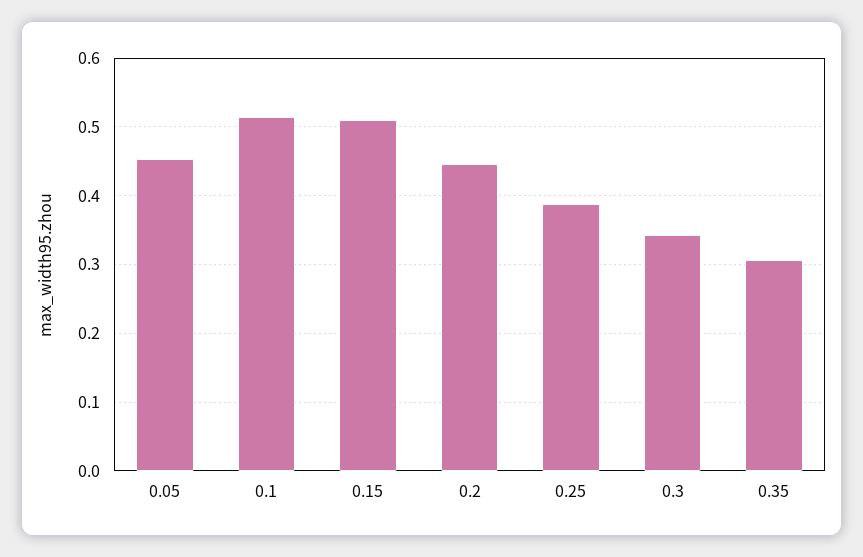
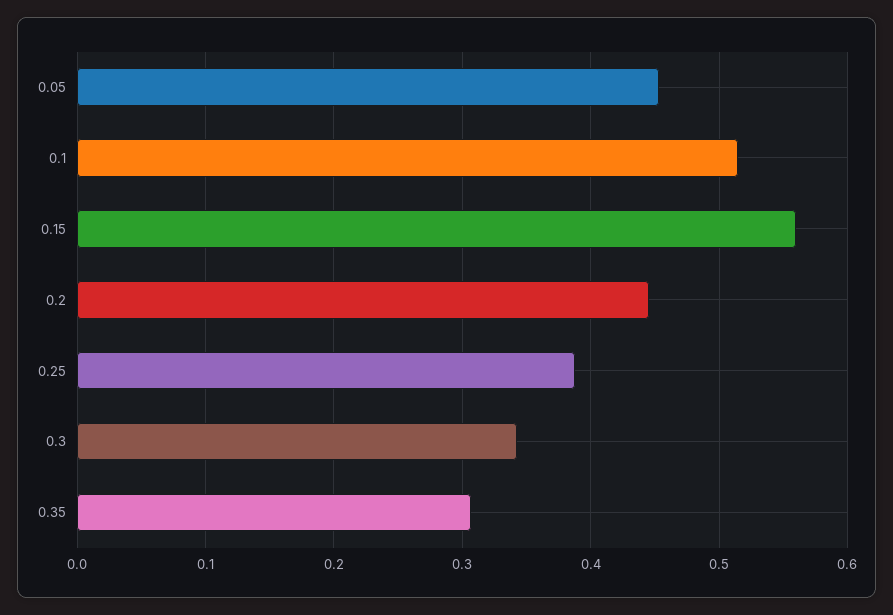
0.15: 0.51 -> 0.56

